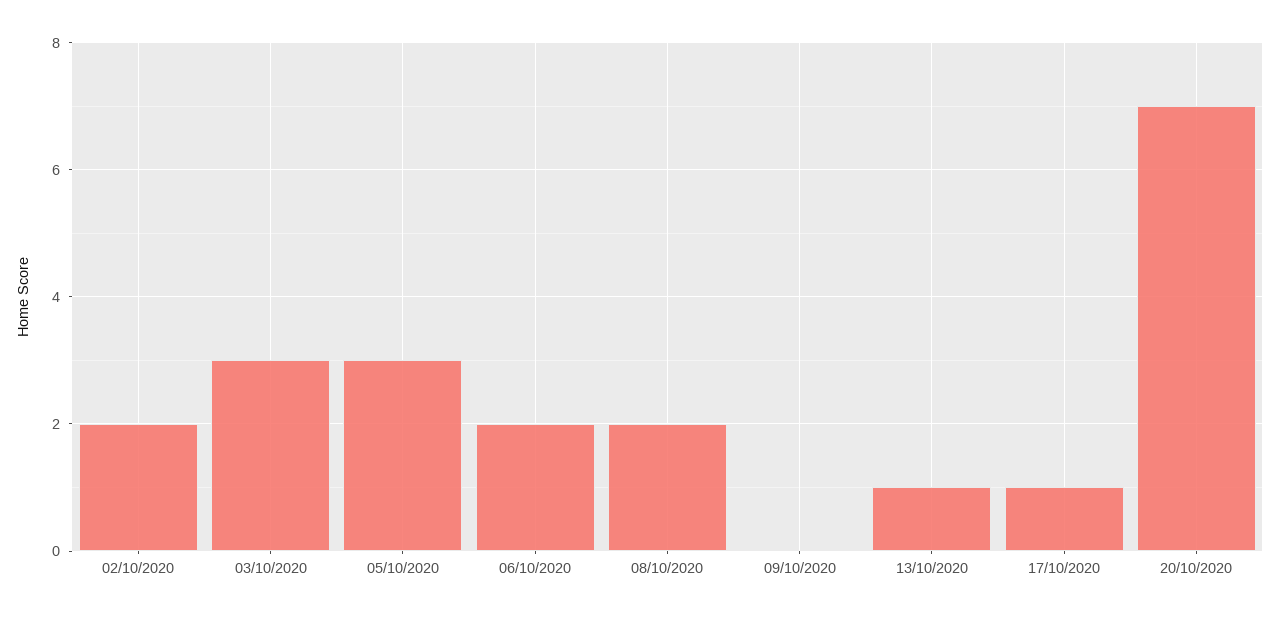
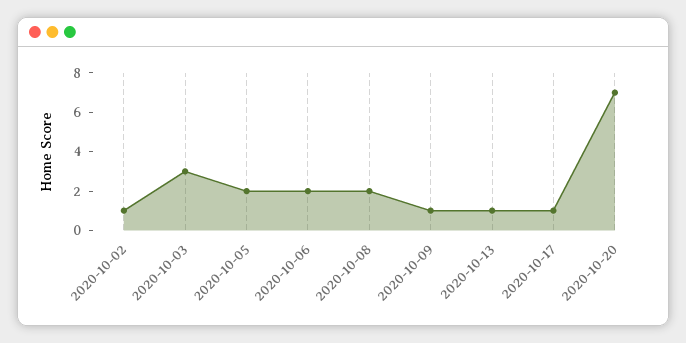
02/10/2020: 2 -> 1
05/10/2020: 3 -> 2
09/10/2020: 0 -> 1

